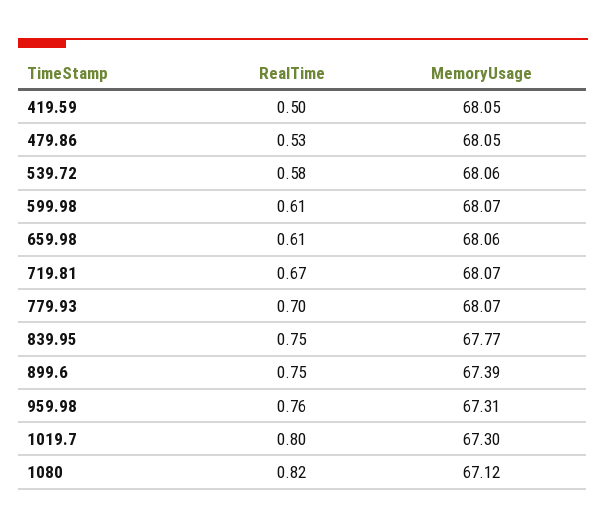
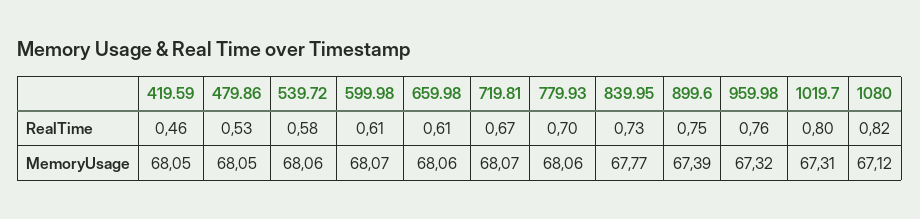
RealTime, 419.59: 0.5 -> 0.46
MemoryUsage, 779.93: 68.07 -> 68.06
RealTime, 839.95: 0.75 -> 0.73
MemoryUsage, 959.98: 67.31 -> 67.32
MemoryUsage, 1019.7: 67.3 -> 67.31

